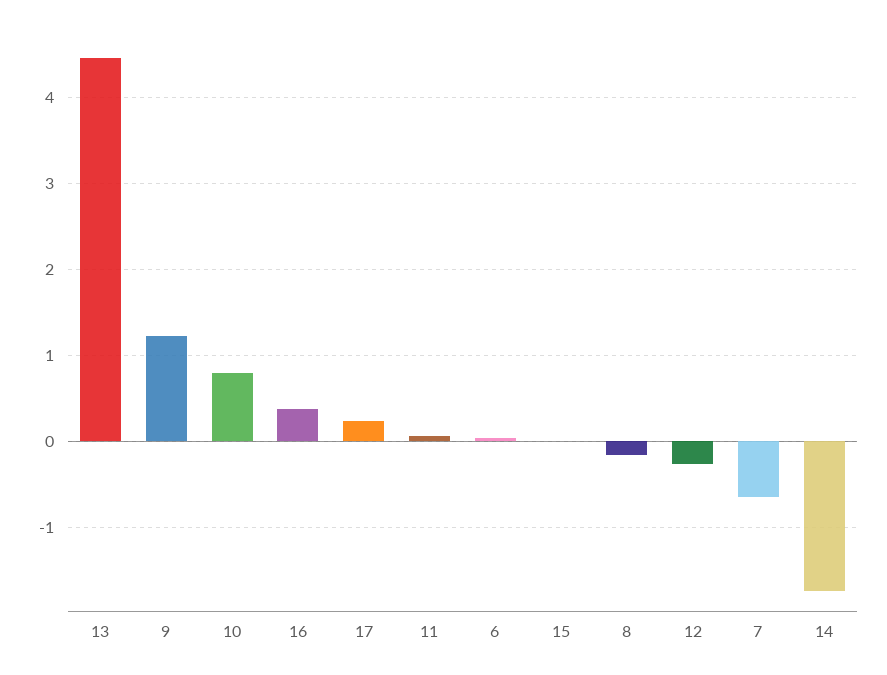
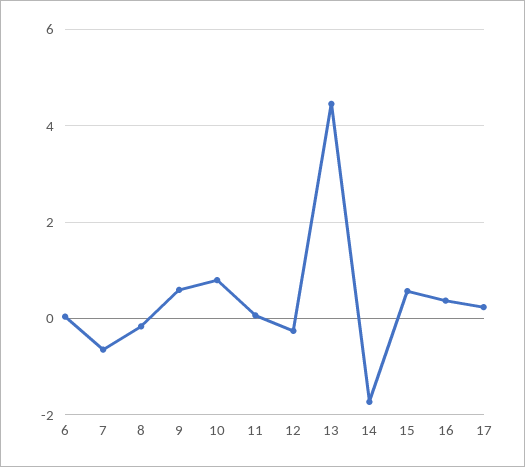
9: 1.2 -> 0.6
15: 0 -> 0.6

